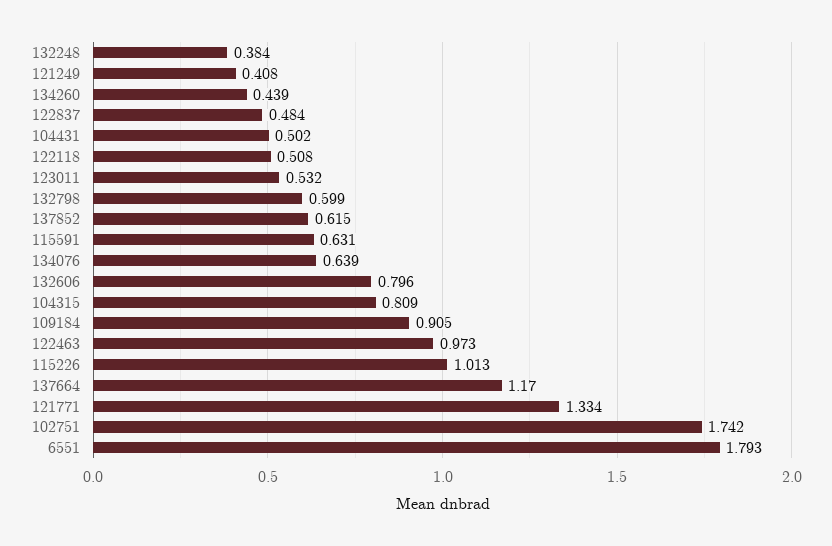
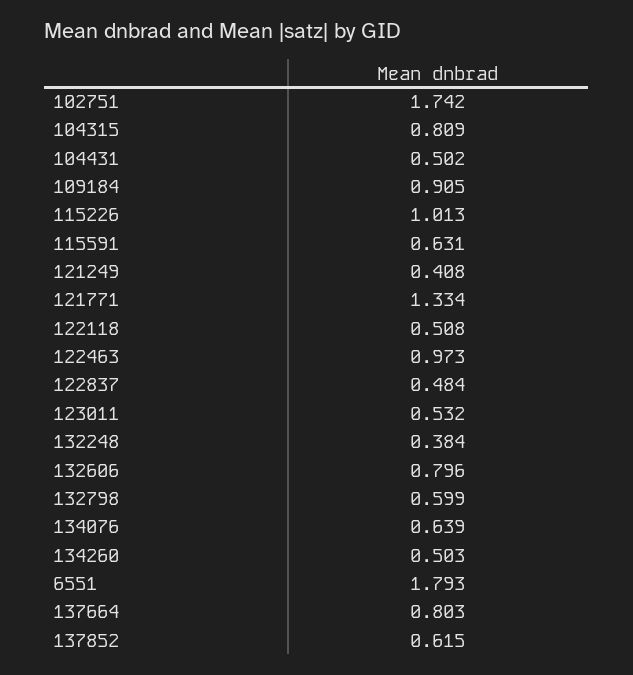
134260: 0.439 -> 0.503
137664: 1.17 -> 0.803

